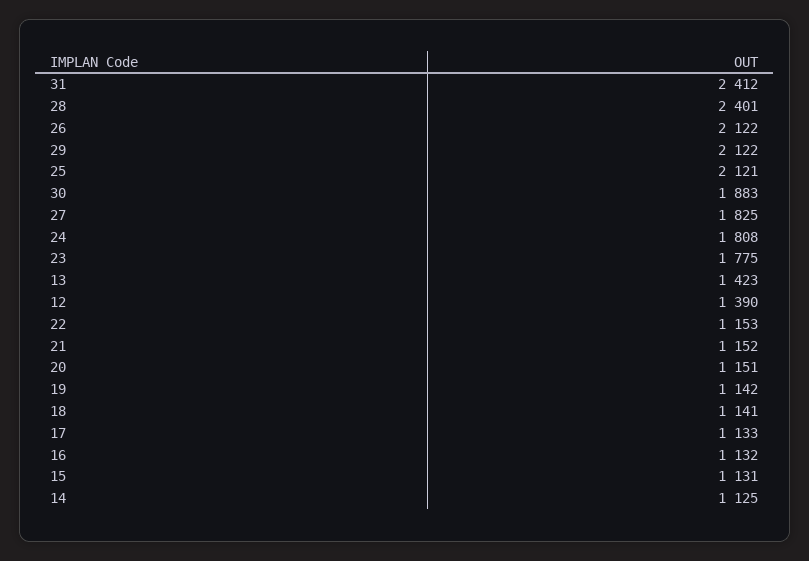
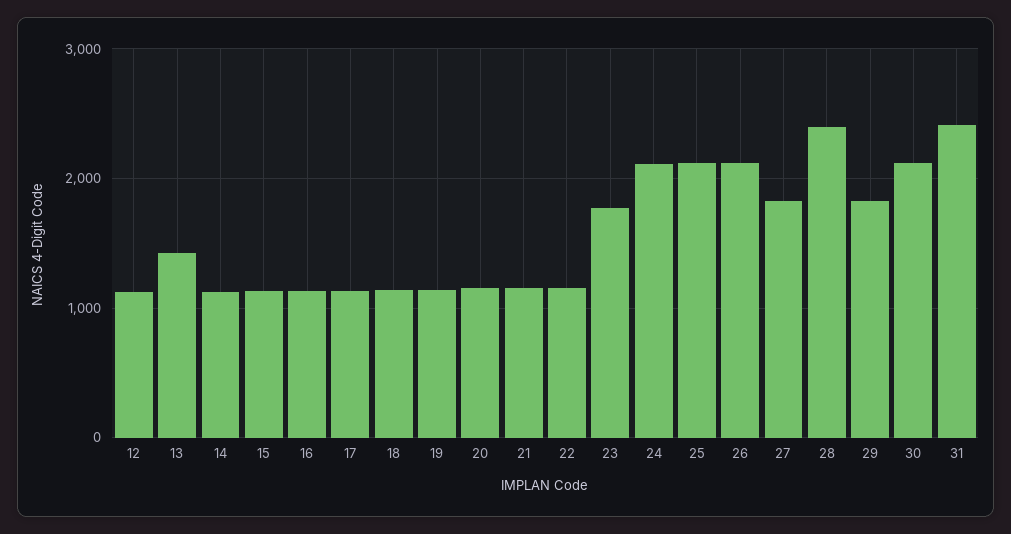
29: 2122 -> 1800
30: 1883 -> 2100
24: 1808 -> 2100
12: 1390 -> 1100

